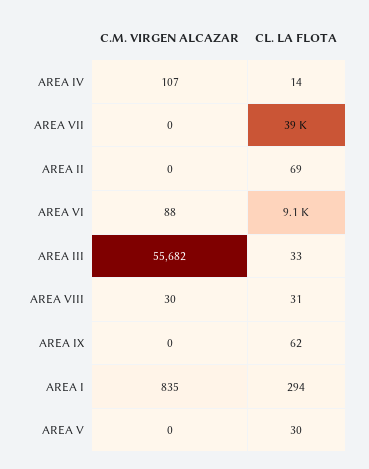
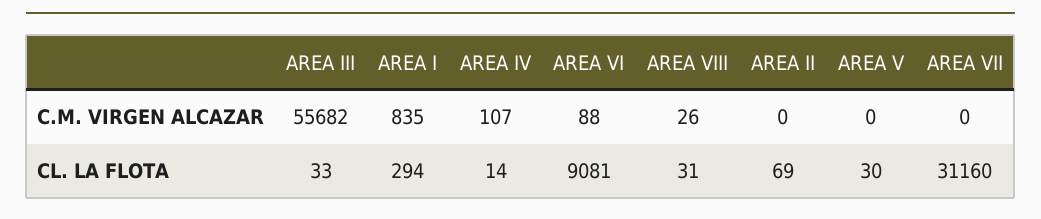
CL. LA FLOTA, AREA VII: 39000 -> 31160
C.M. VIRGEN ALCAZAR, AREA VIII: 30 -> 26
C.M. VIRGEN ALCAZAR, AREA IX: 0 -> none
CL. LA FLOTA, AREA IX: 62 -> none

